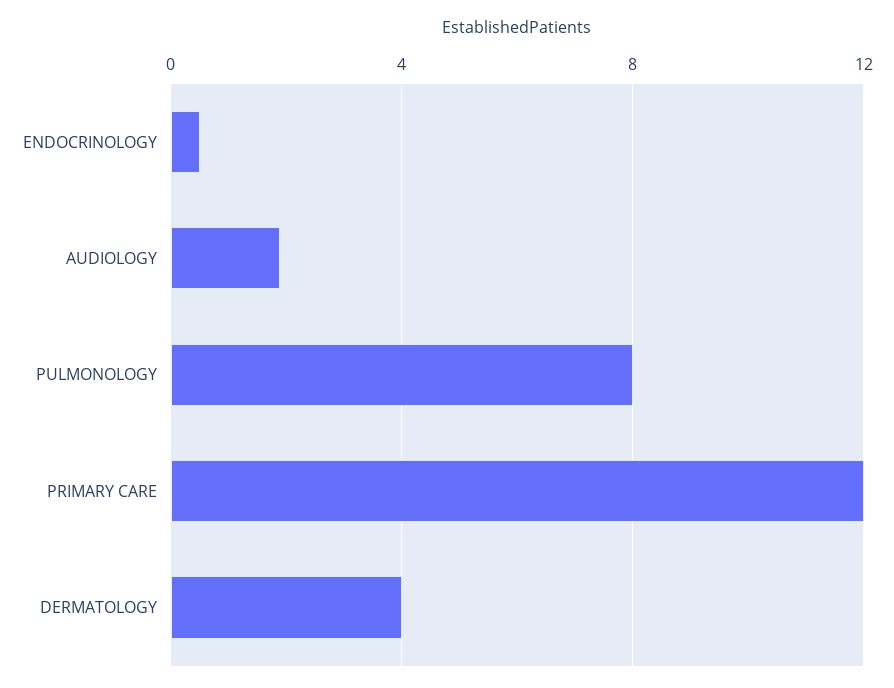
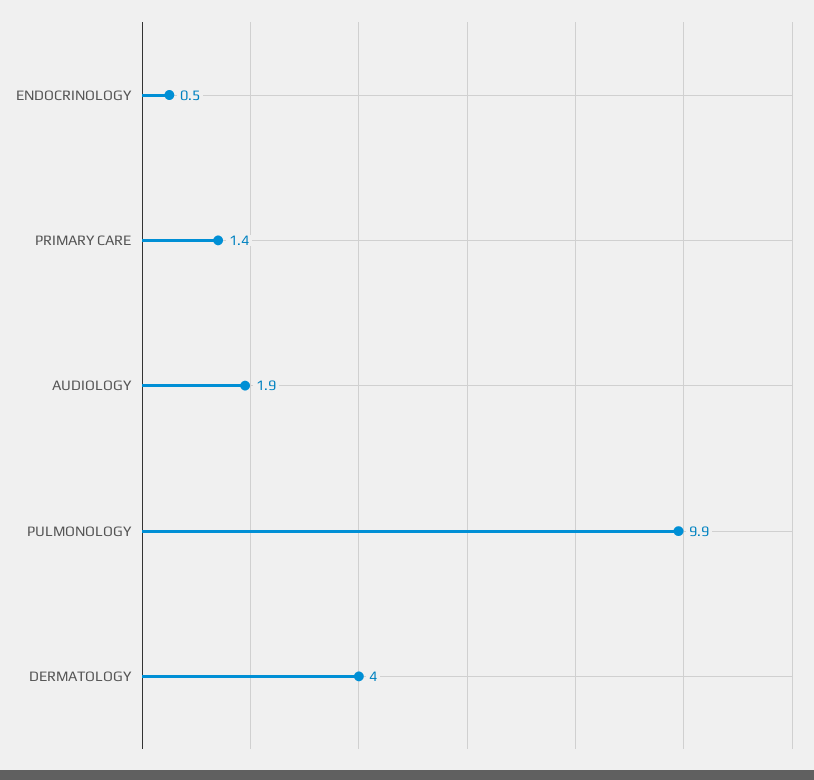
PULMONOLOGY: 8 -> 9.9
PRIMARY CARE: 12 -> 1.4

